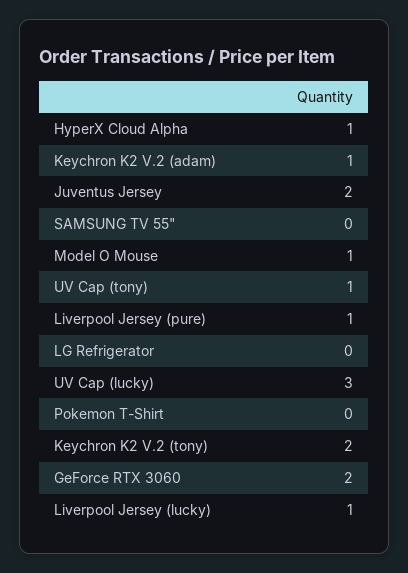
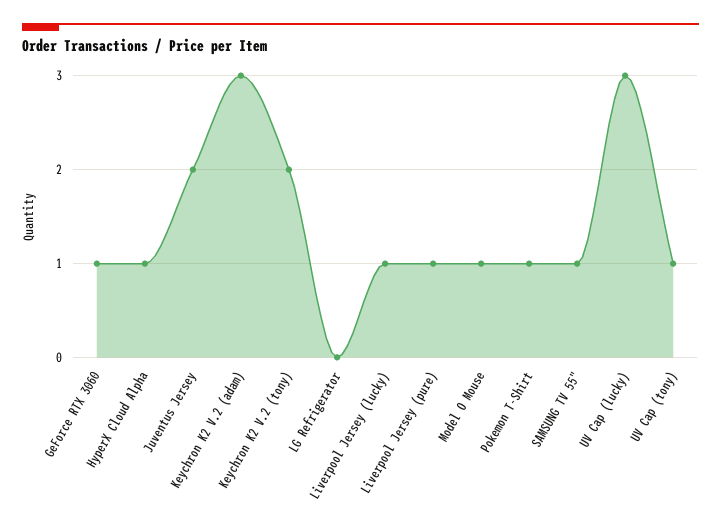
Keychron K2 V.2 (adam): 1 -> 3
SAMSUNG TV 55": 0 -> 1
Pokemon T-Shirt: 0 -> 1
GeForce RTX 3060: 2 -> 1

